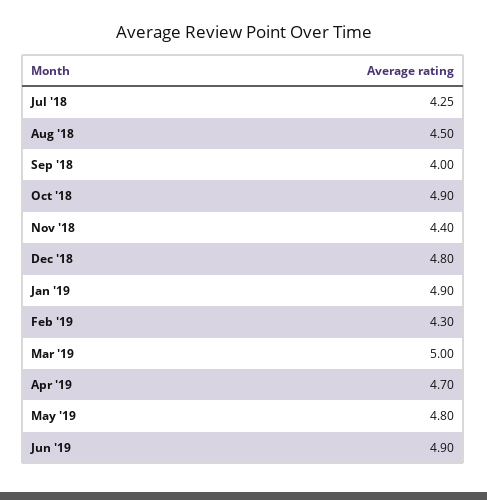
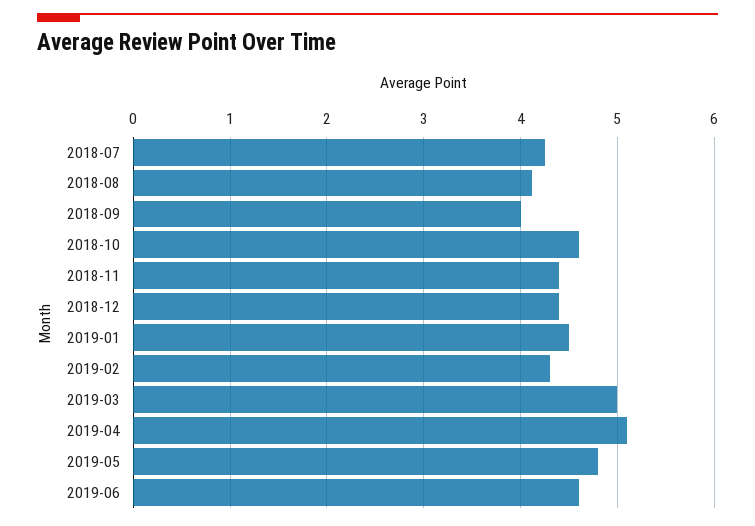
Aug '18: 4.5 -> 4.1
Oct '18: 4.9 -> 4.6
Dec '18: 4.8 -> 4.4
Jan '19: 4.9 -> 4.5
Apr '19: 4.7 -> 5.1
Jun '19: 4.9 -> 4.6

